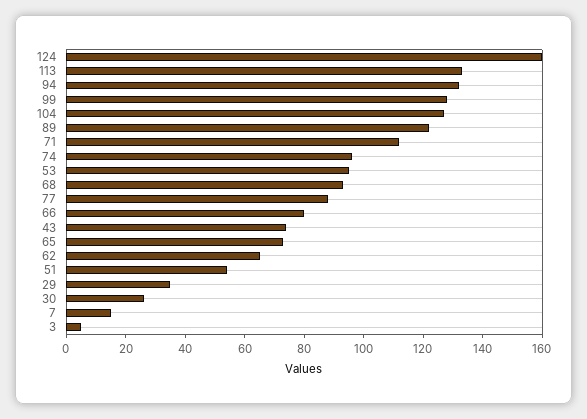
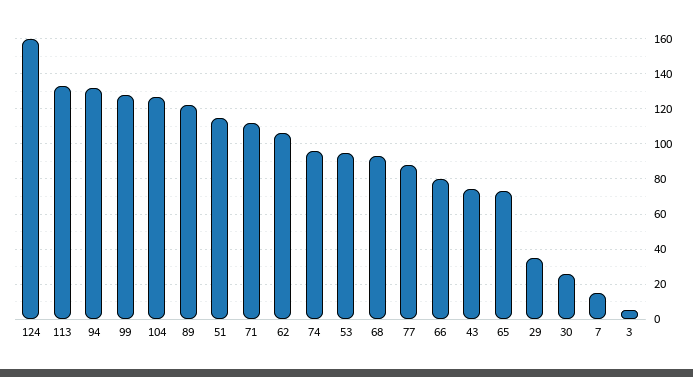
62: 65 -> 105
51: 55 -> 115

